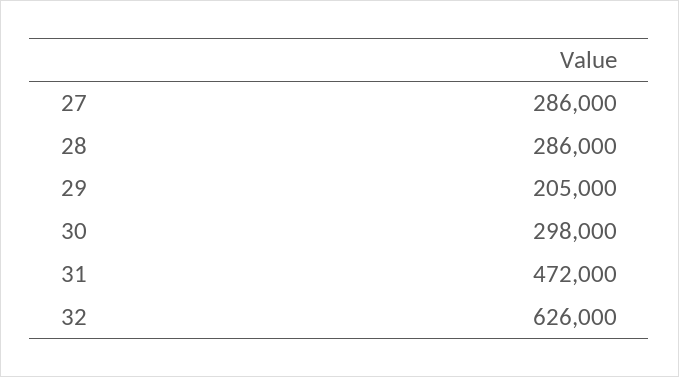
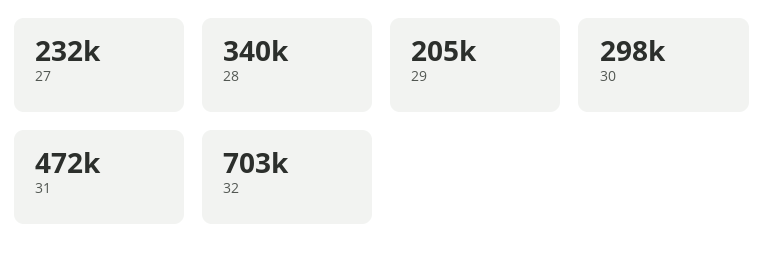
27: 286000 -> 232000
28: 286000 -> 340000
32: 626000 -> 703000

